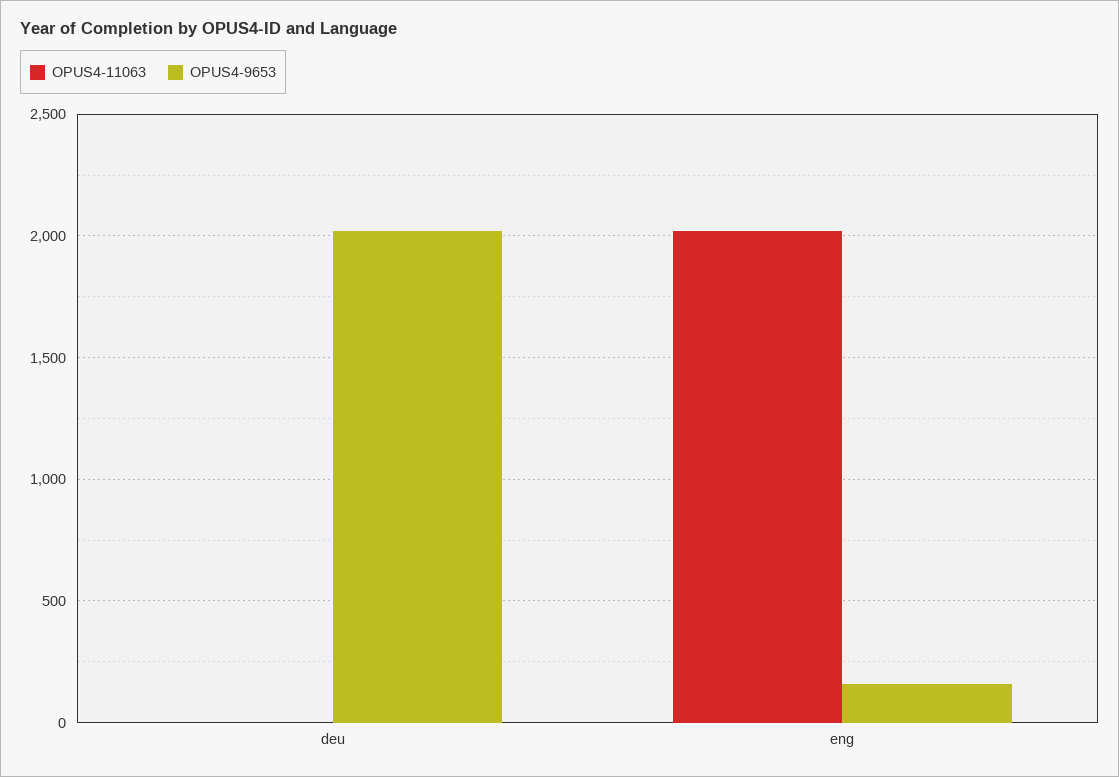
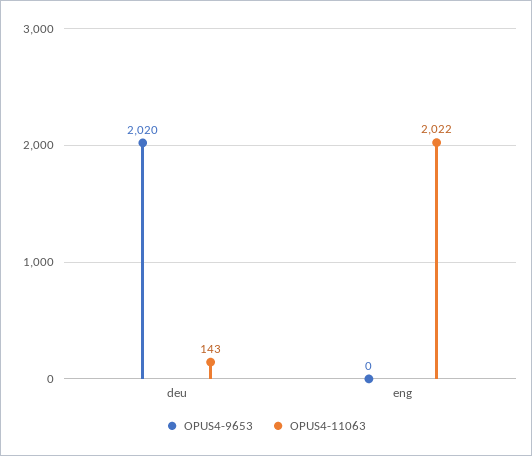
OPUS4-11063, deu: 0 -> 143
OPUS4-9653, eng: 150 -> 0

